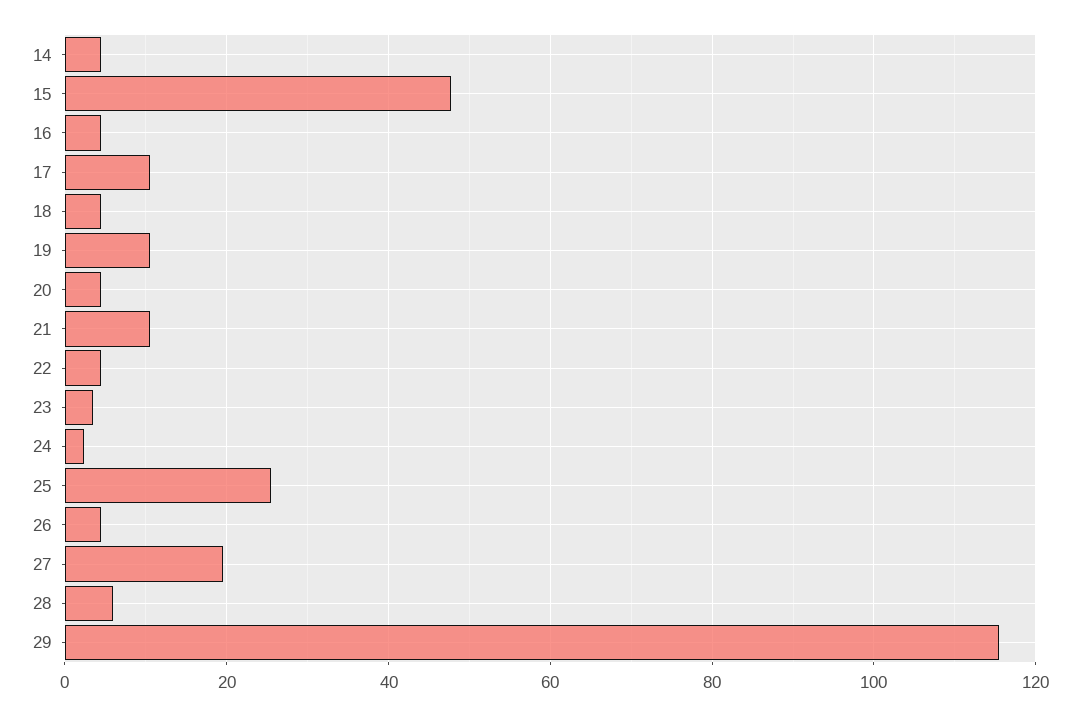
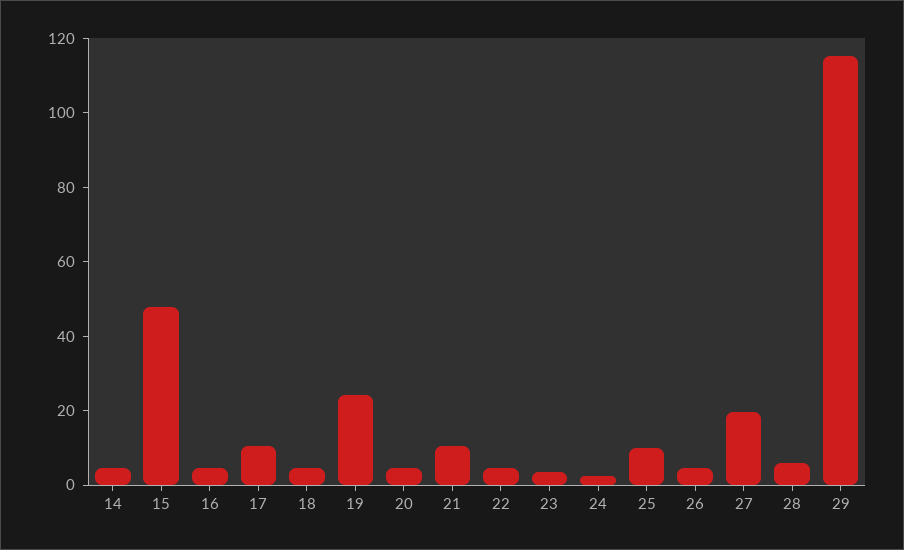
19: 10 -> 25
25: 26 -> 10

